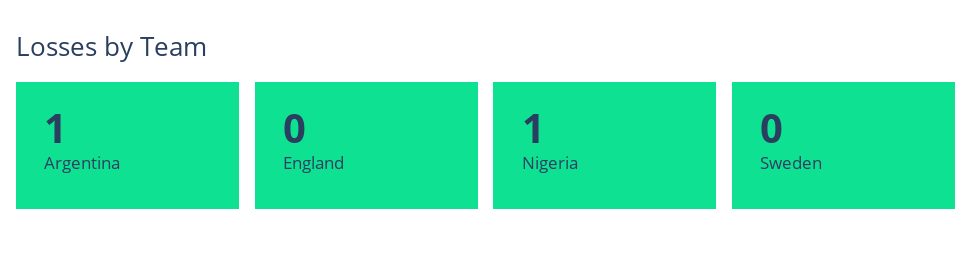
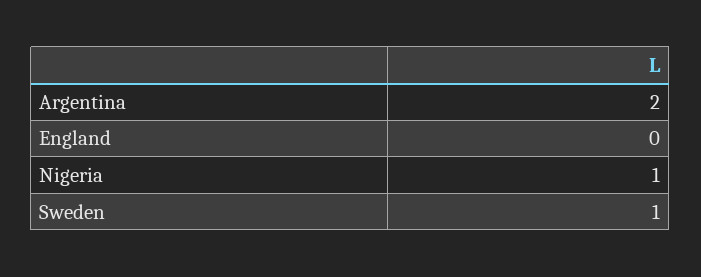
Argentina: 1 -> 2
Sweden: 0 -> 1

